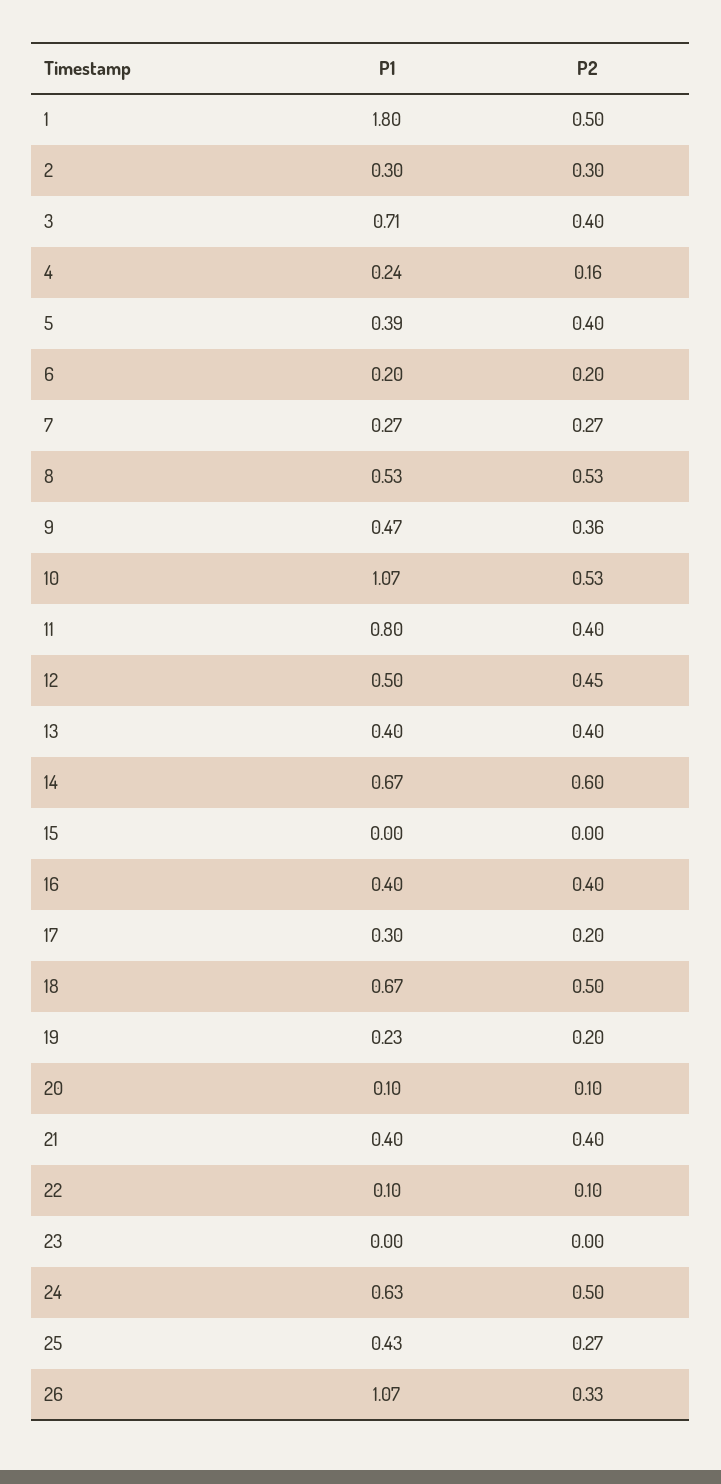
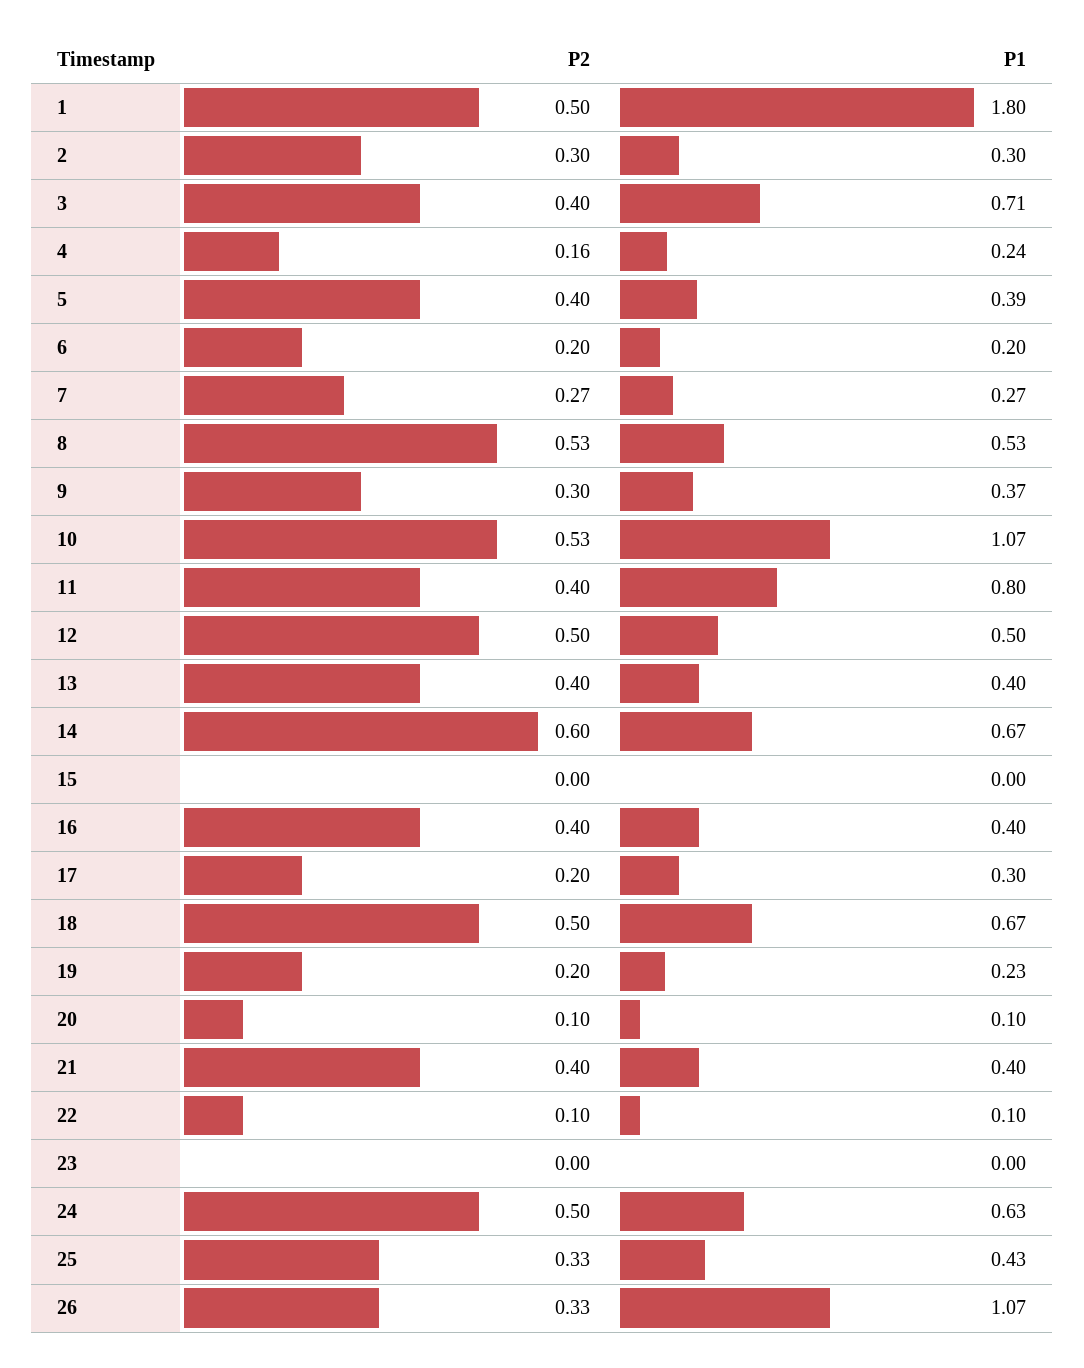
P1, 9: 0.47 -> 0.37
P2, 9: 0.36 -> 0.3
P2, 12: 0.45 -> 0.5
P2, 25: 0.27 -> 0.33

